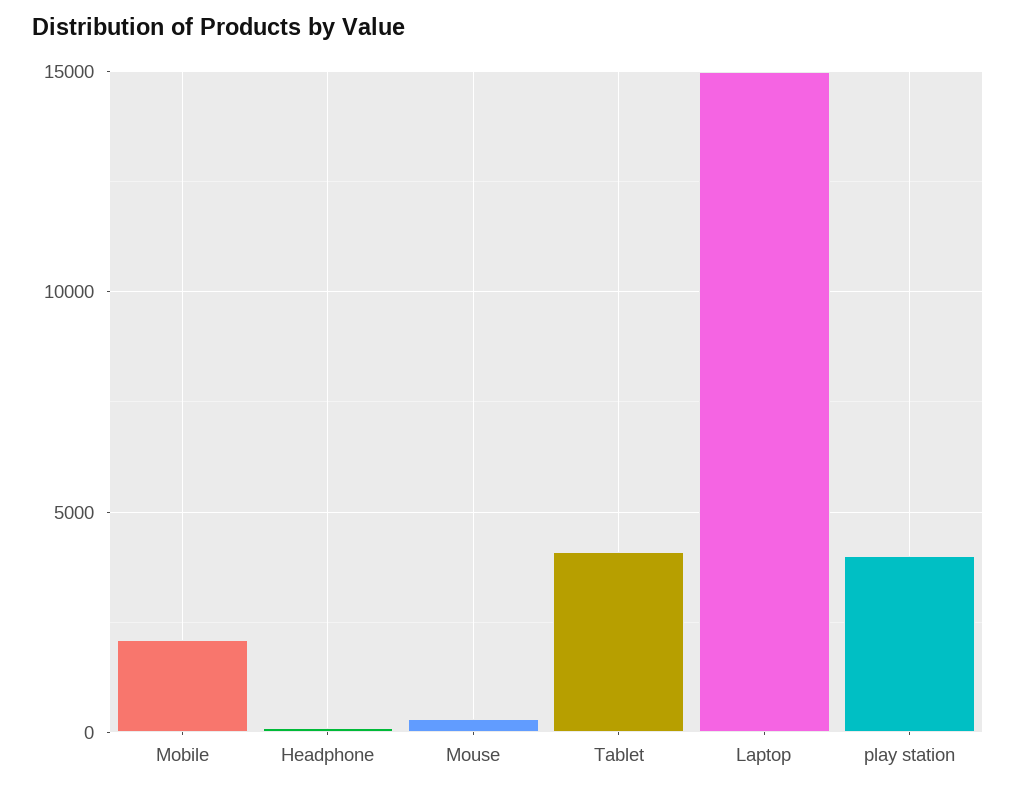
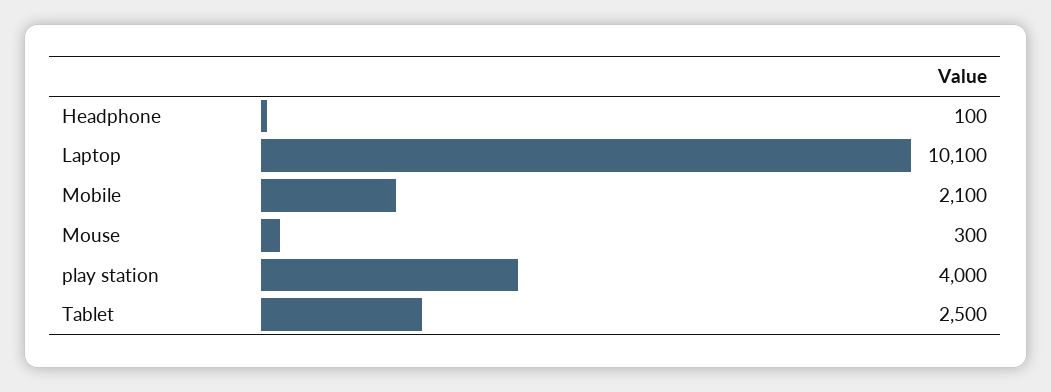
Tablet: 4000 -> 2500
Laptop: 15000 -> 10100

